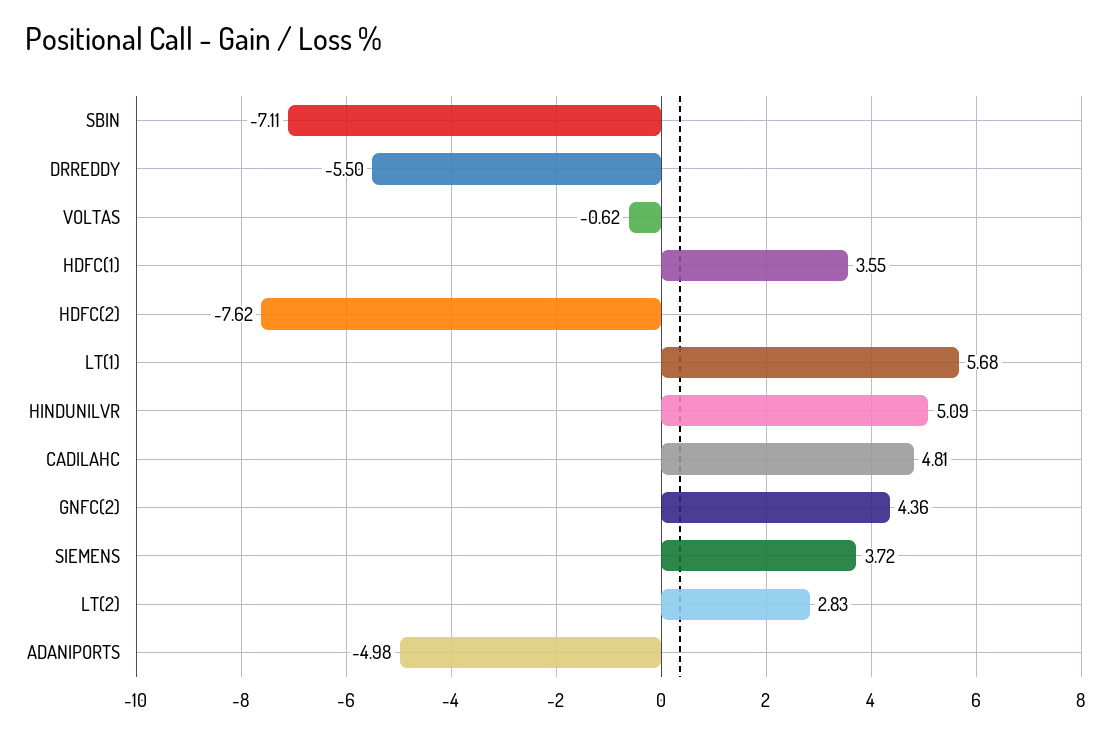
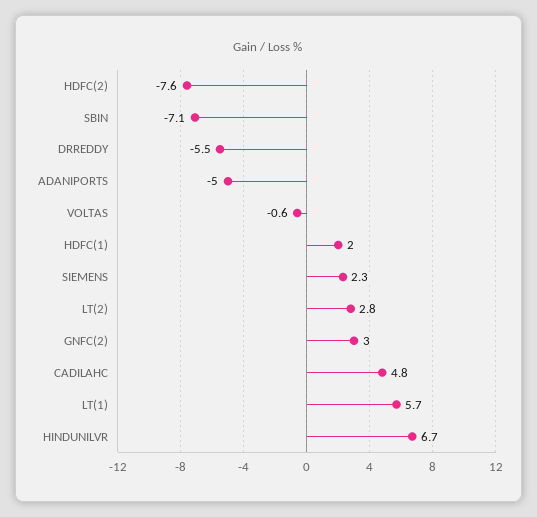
HDFC(1): 3.55 -> 2
HINDUNILVR: 5.09 -> 6.7
GNFC(2): 4.36 -> 3
SIEMENS: 3.72 -> 2.3

